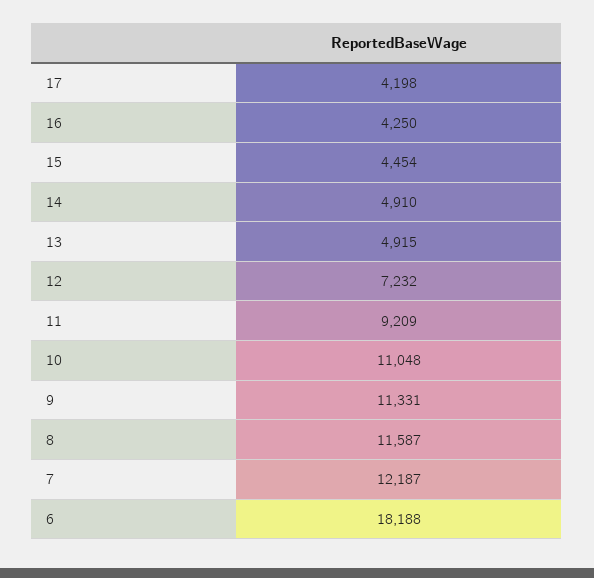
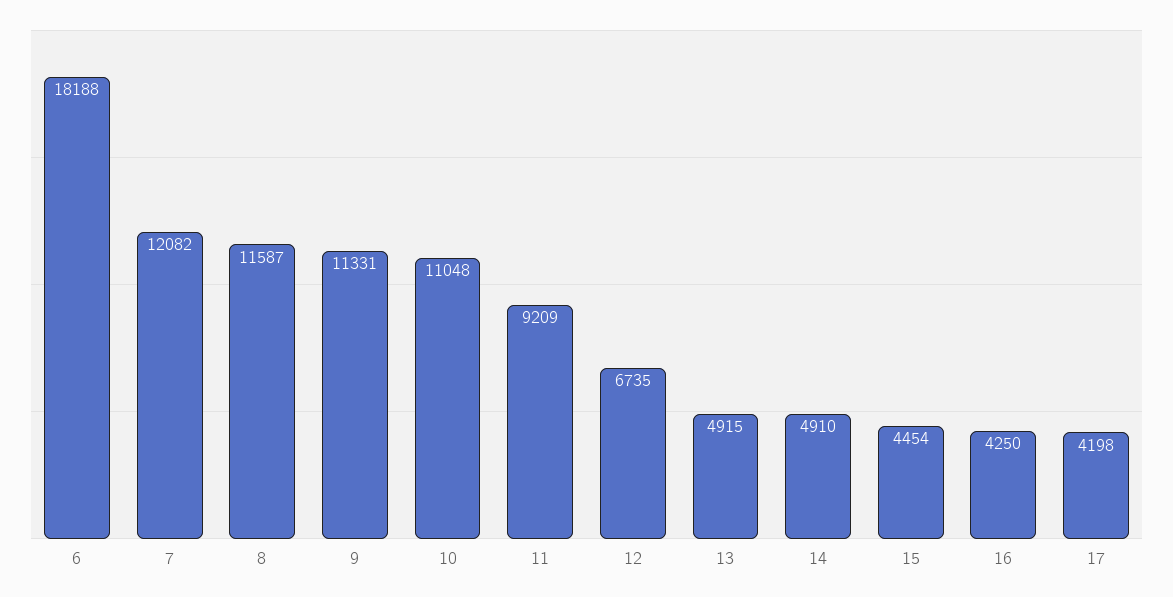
12: 7232 -> 6735
7: 12187 -> 12082

